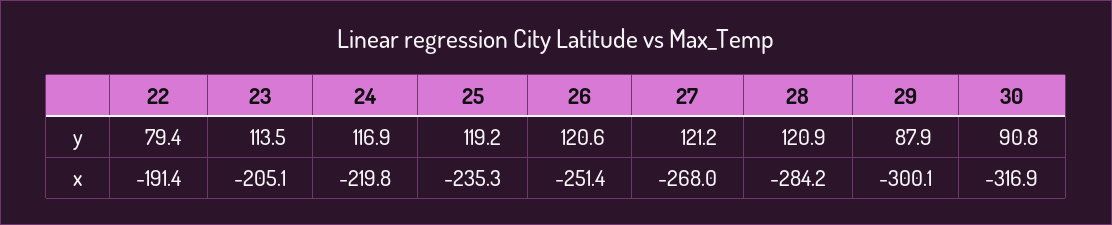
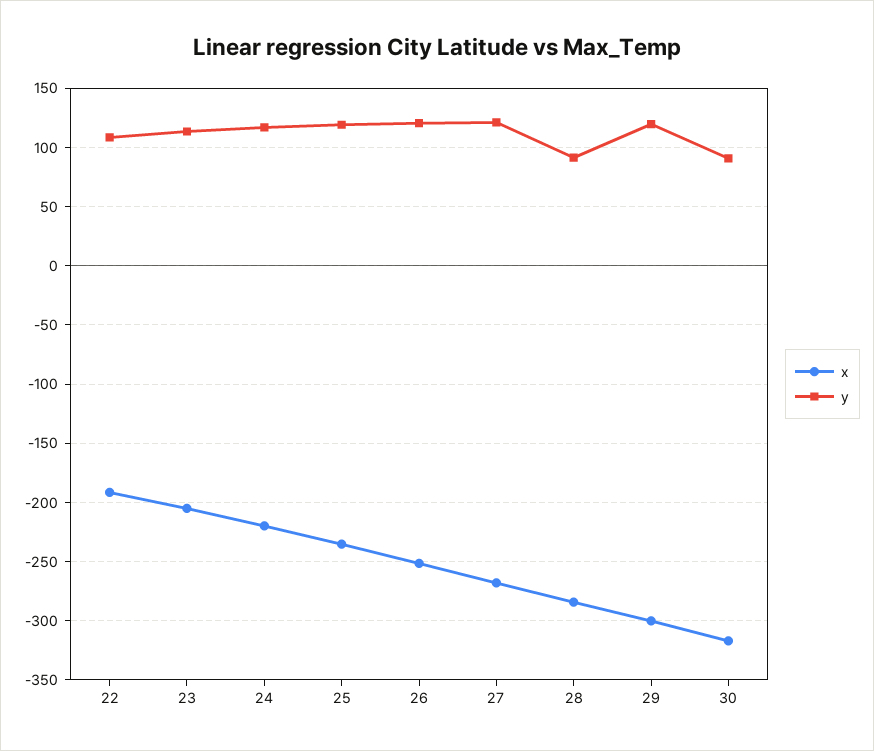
y, 22: 79.4 -> 110
y, 28: 120.9 -> 90
y, 29: 87.9 -> 120

